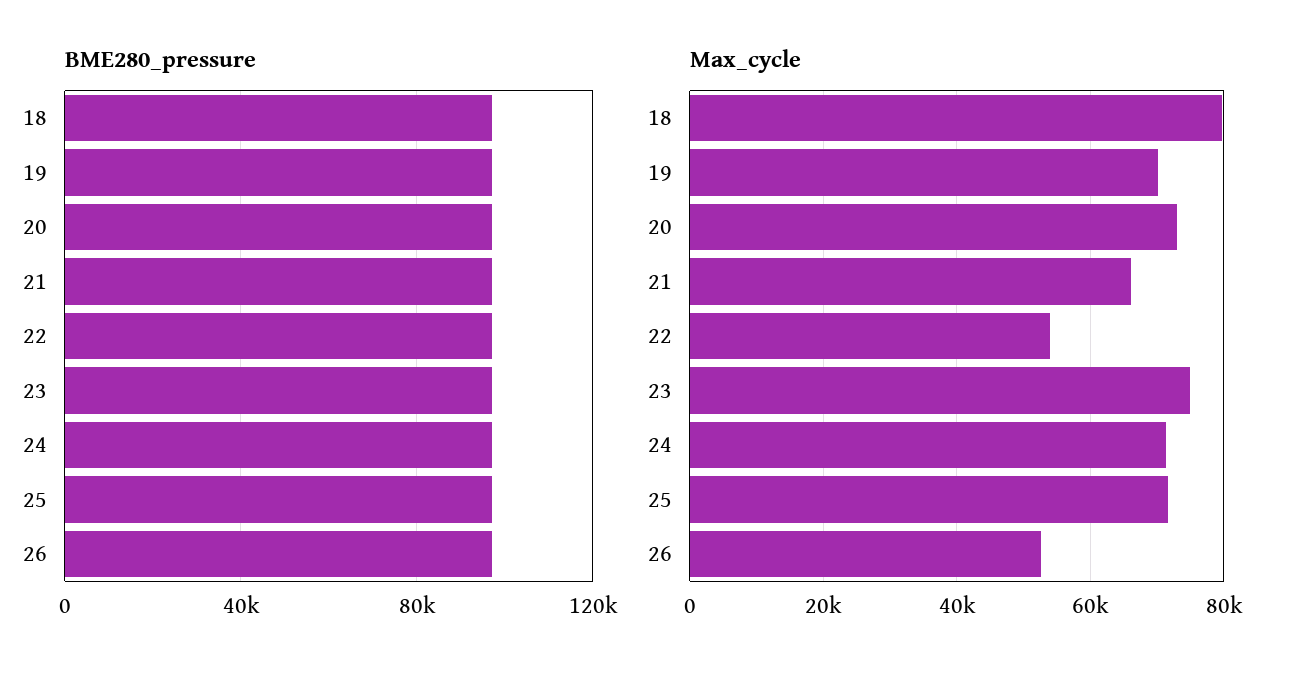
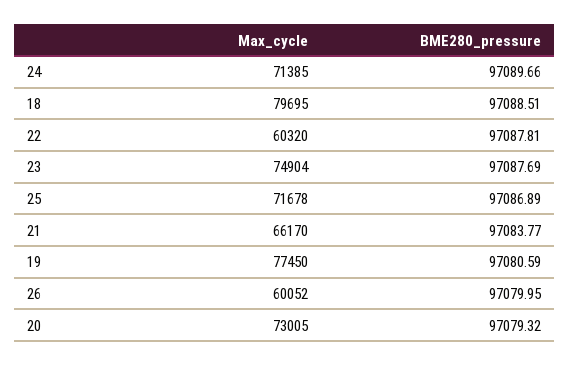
Max_cycle, 19: 70000 -> 77450
Max_cycle, 22: 54000 -> 60320
Max_cycle, 26: 52000 -> 60052

